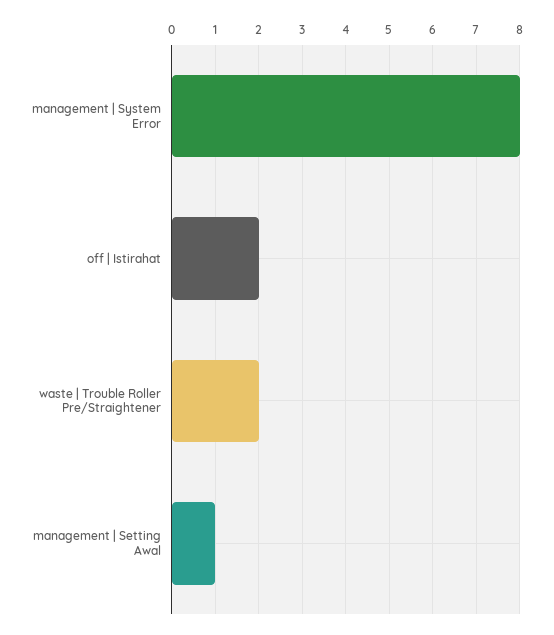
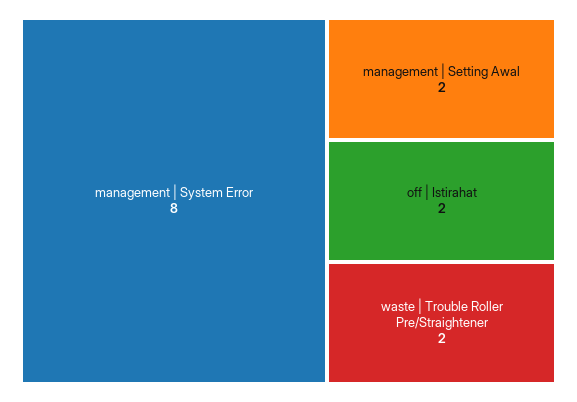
management | Setting Awal: 1 -> 2

